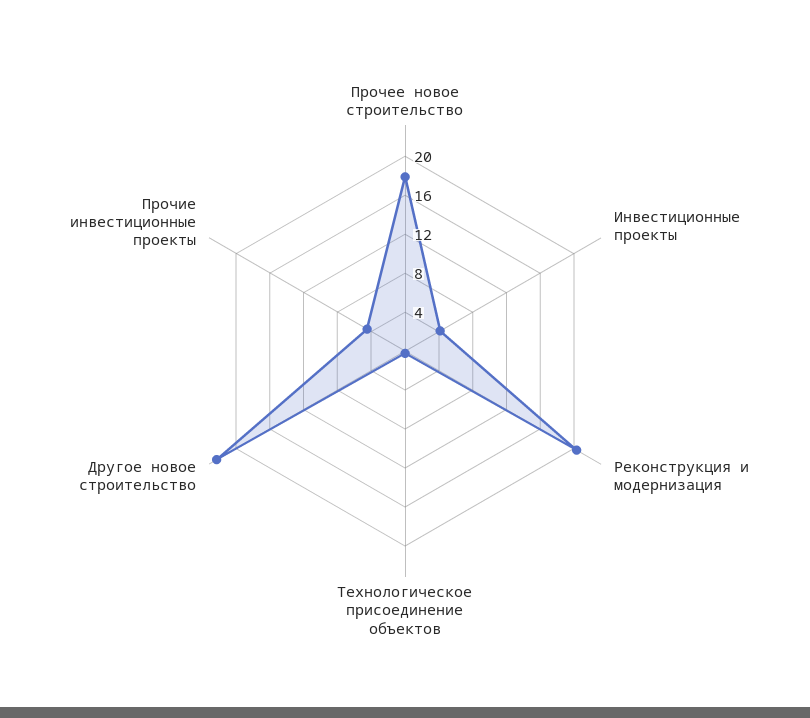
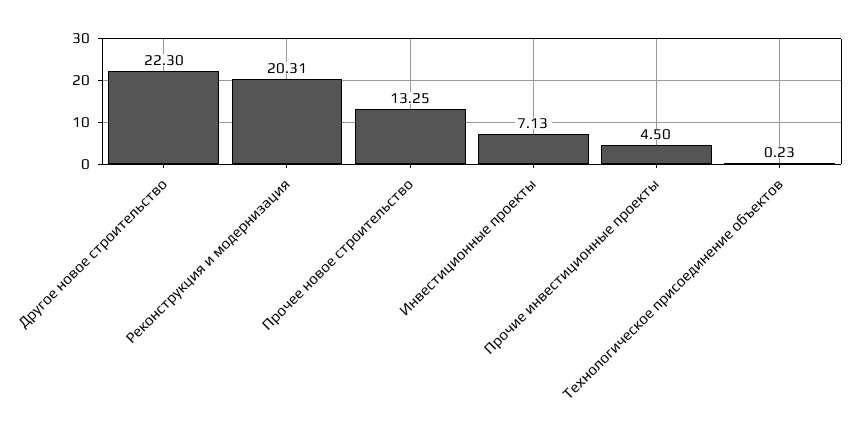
Прочее новое строительство: 18 -> 13.25
Инвестиционные проекты: 4 -> 7.13

